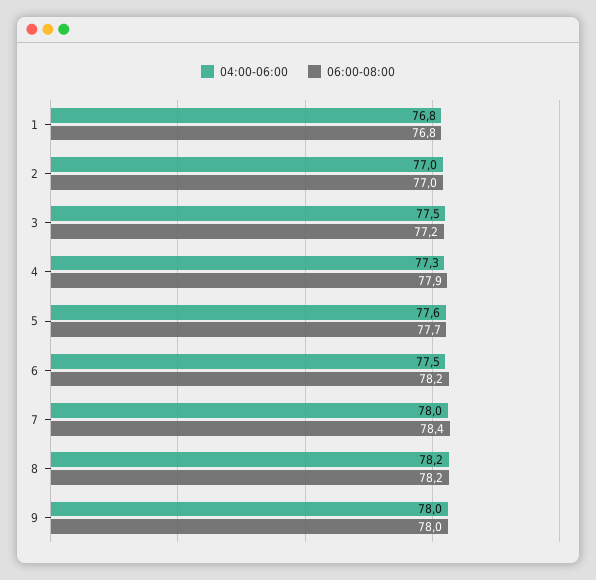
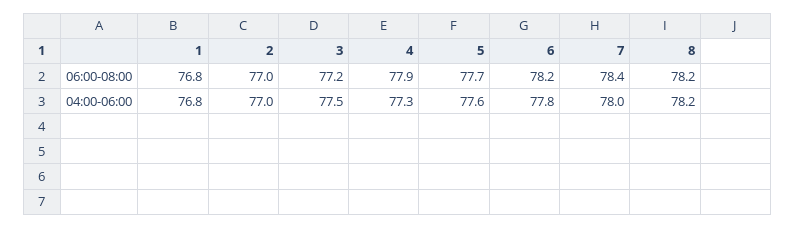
04:00-06:00, 6: 77.5 -> 77.8
04:00-06:00, 9: 78 -> none
06:00-08:00, 9: 78 -> none

